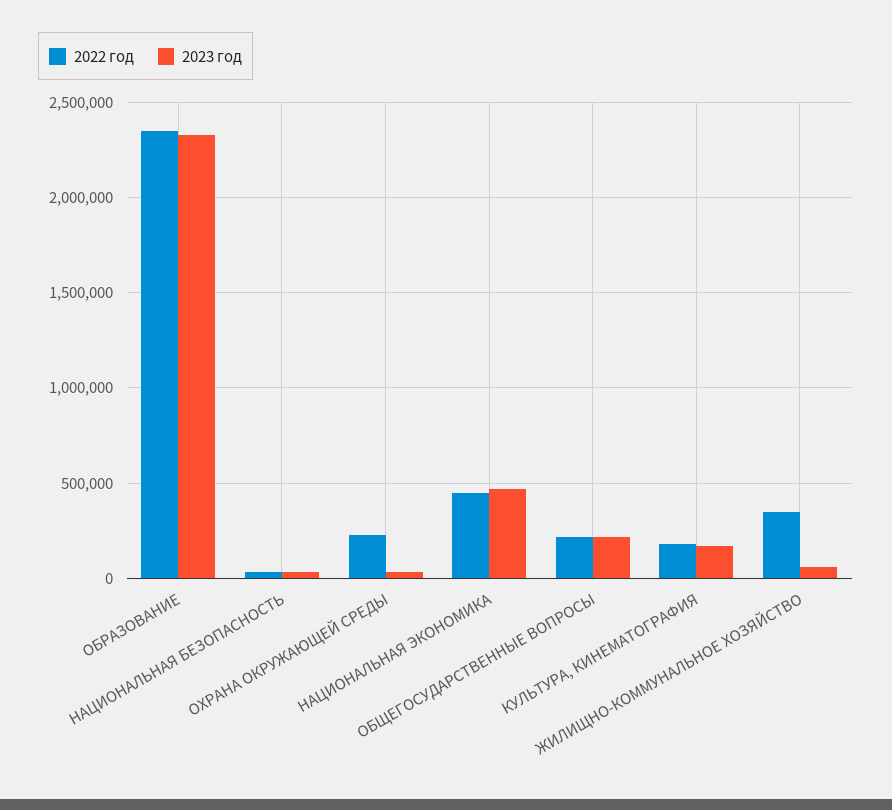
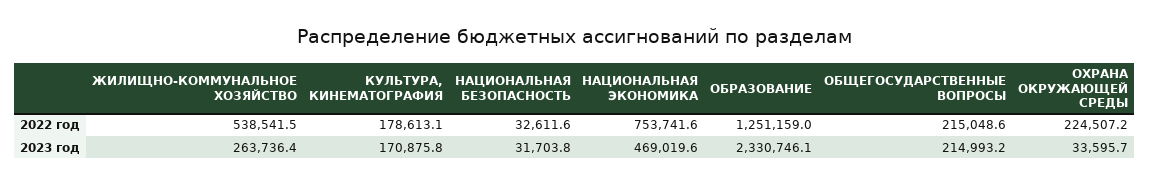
2022 год, ОБРАЗОВАНИЕ: 2350000 -> 1251159
2022 год, НАЦИОНАЛЬНАЯ ЭКОНОМИКА: 450000 -> 753741.6
2022 год, ЖИЛИЩНО-КОММУНАЛЬНОЕ ХОЗЯЙСТВО: 350000 -> 538541.5
2023 год, ЖИЛИЩНО-КОММУНАЛЬНОЕ ХОЗЯЙСТВО: 50000 -> 263736.4

